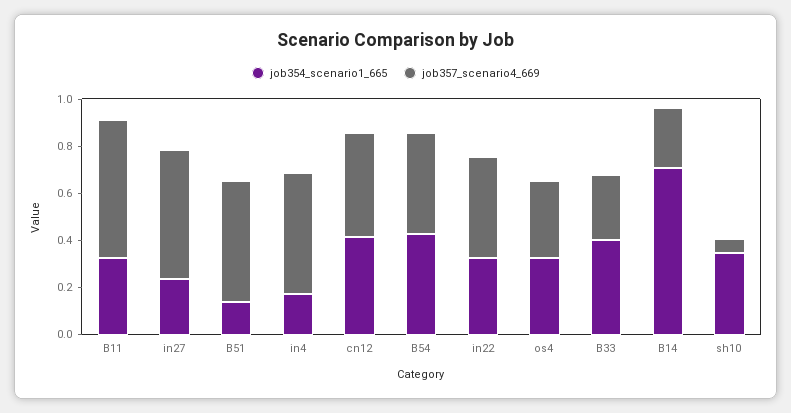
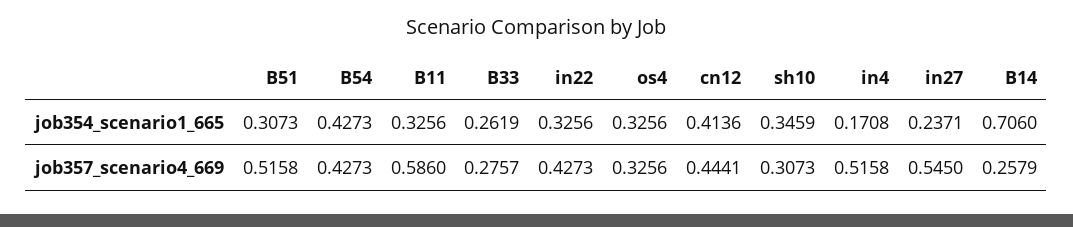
job354_scenario1_665, B51: 0.15 -> 0.3073
job354_scenario1_665, B33: 0.4 -> 0.2619
job357_scenario4_669, sh10: 0.05 -> 0.3073

